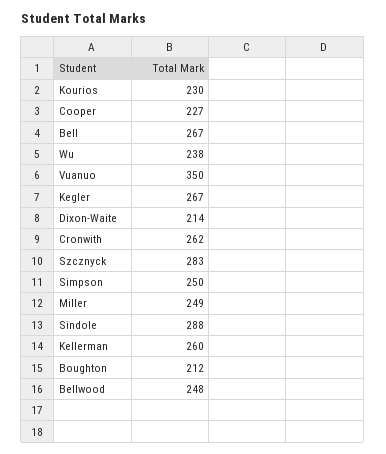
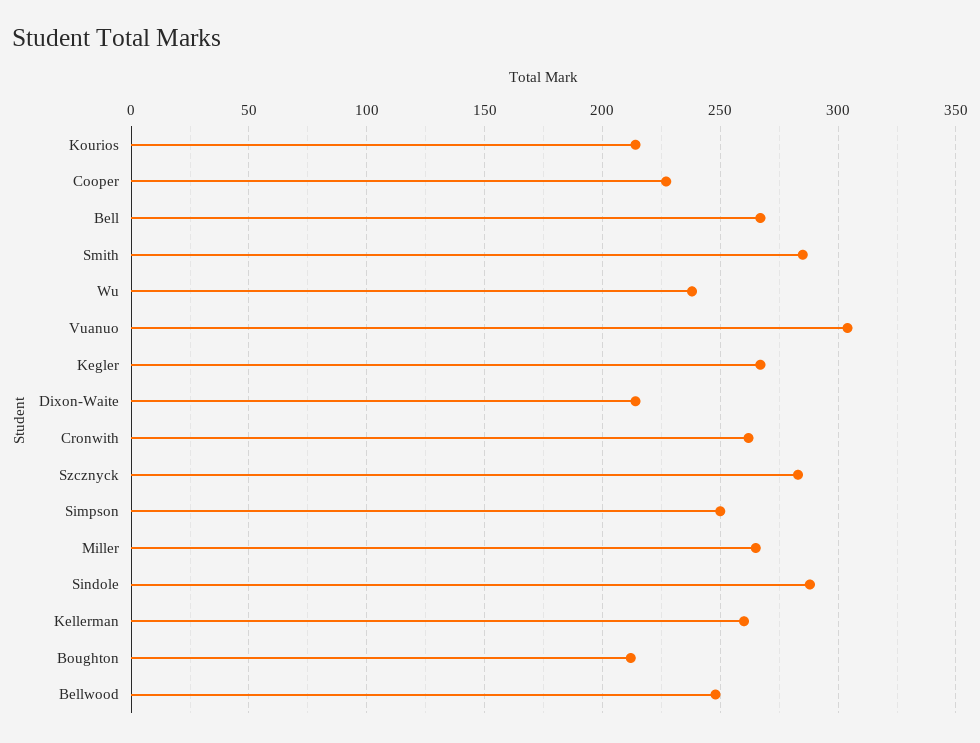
Kourios: 230 -> 215
Vuanuo: 350 -> 305
Miller: 249 -> 265
Smith: none -> 285

